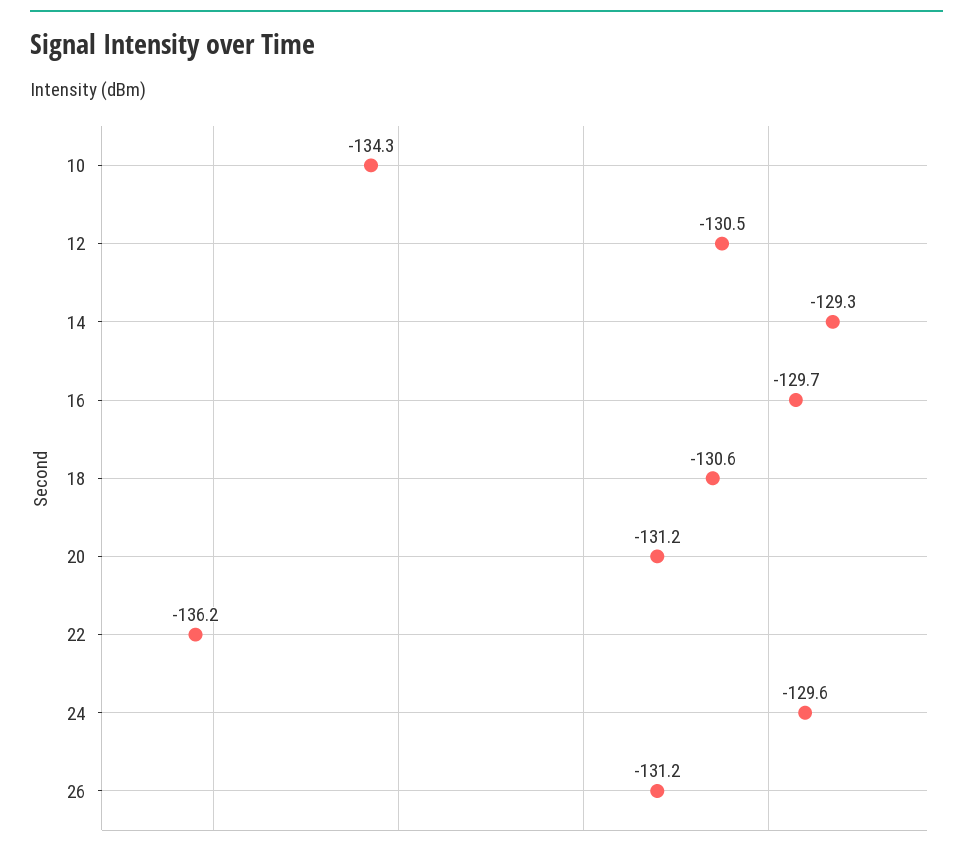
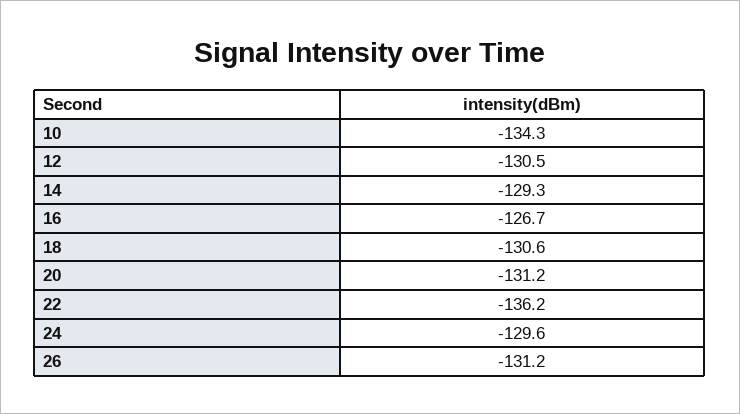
16: -129.7 -> -126.7

